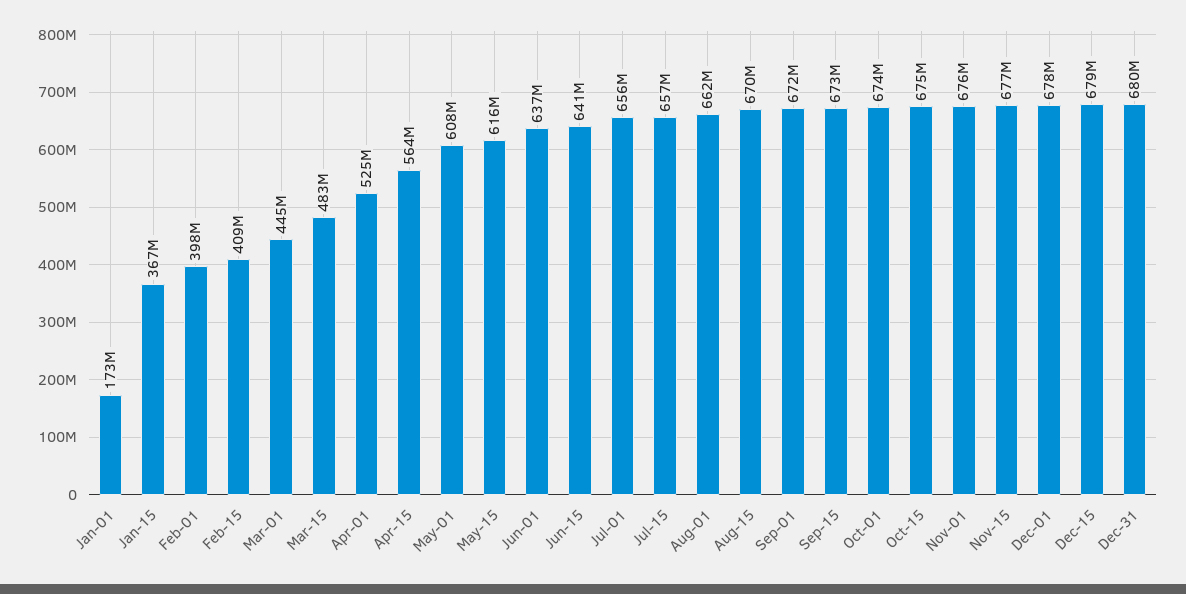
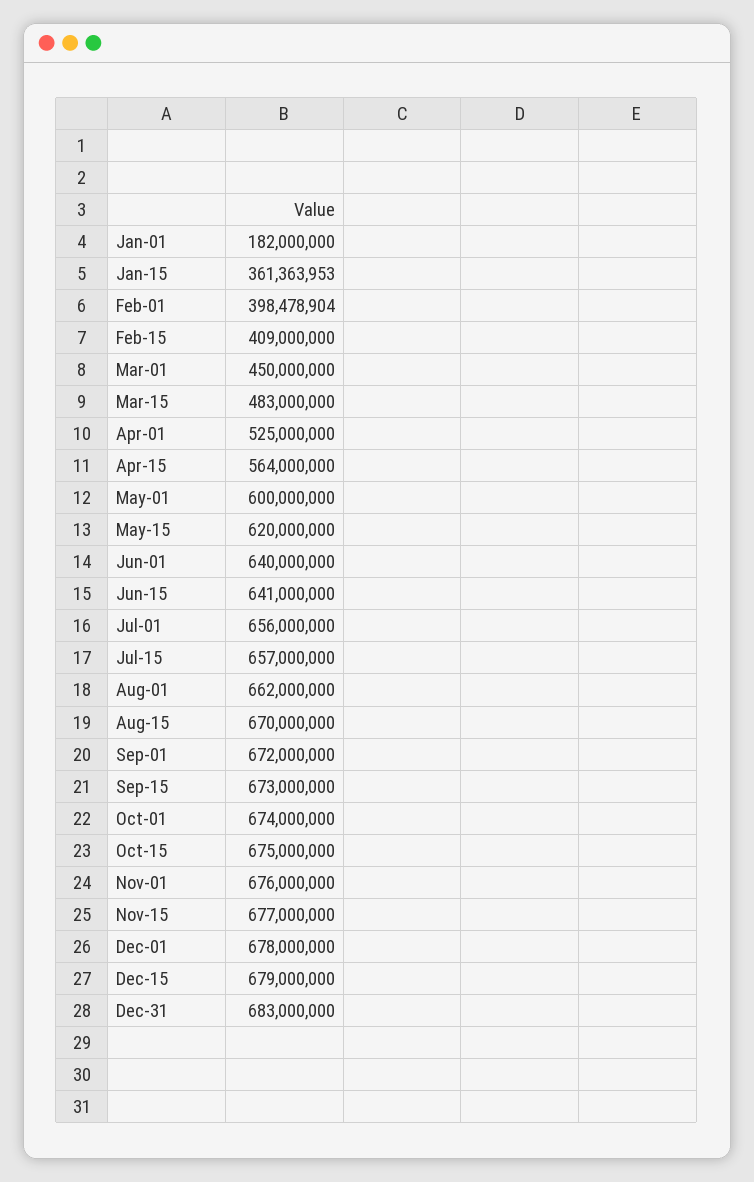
Jan-01: 173000000 -> 182000000
Jan-15: 367000000 -> 361363953
Mar-01: 445000000 -> 450000000
May-01: 608000000 -> 600000000
May-15: 616000000 -> 620000000
Jun-01: 637000000 -> 640000000
Dec-31: 680000000 -> 683000000

